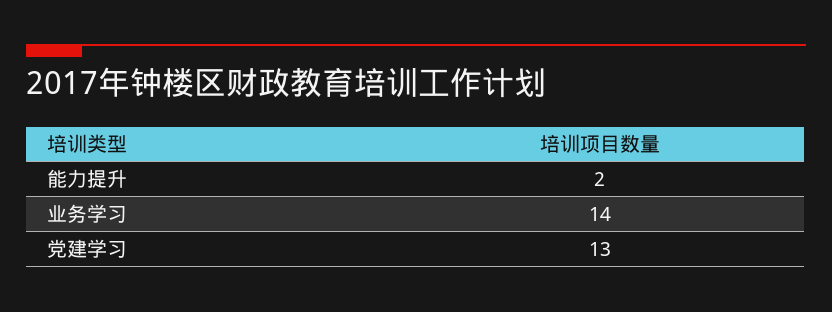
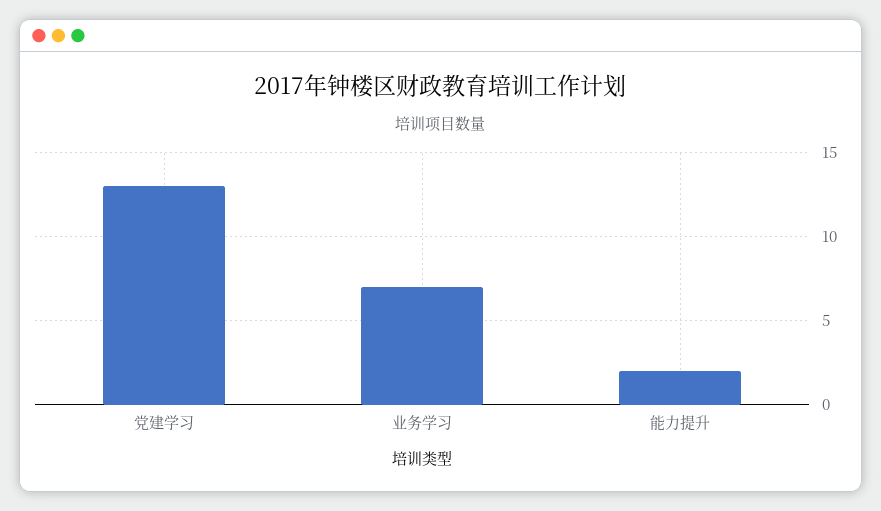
业务学习: 14 -> 7

